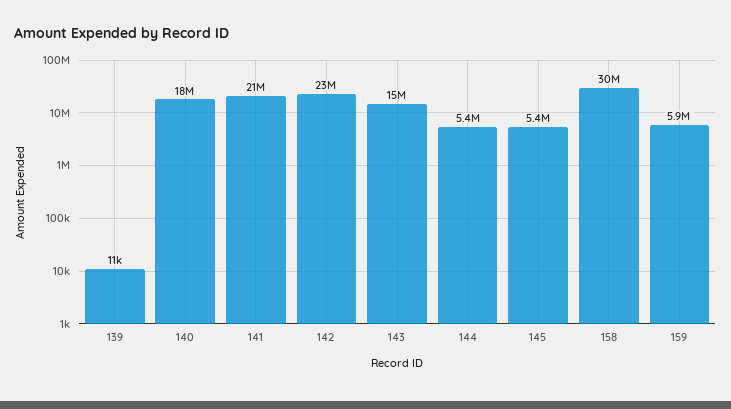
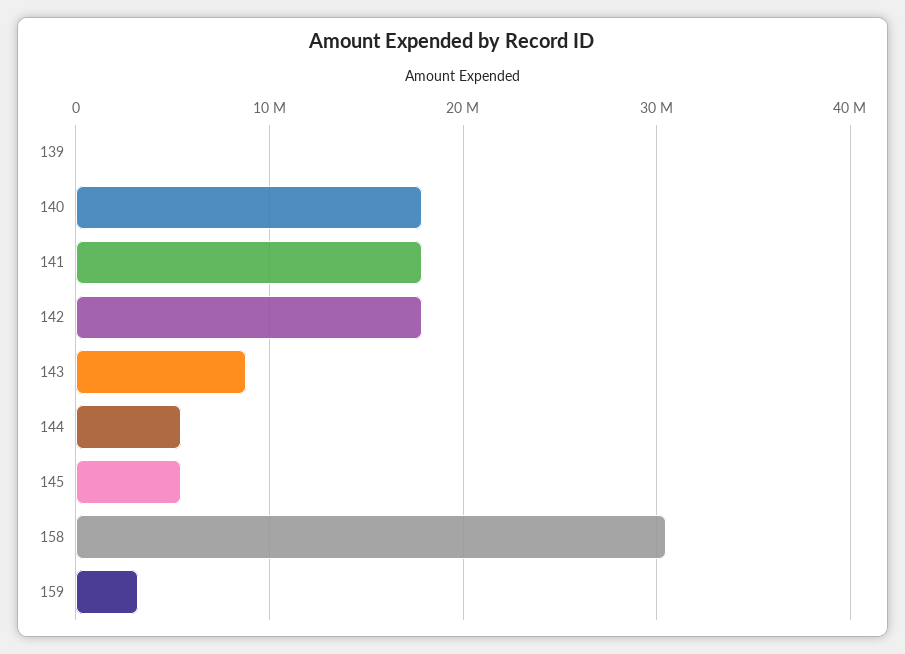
141: 21000000 -> 18000000
142: 23000000 -> 18000000
143: 15000000 -> 9000000
159: 5900000 -> 3000000

